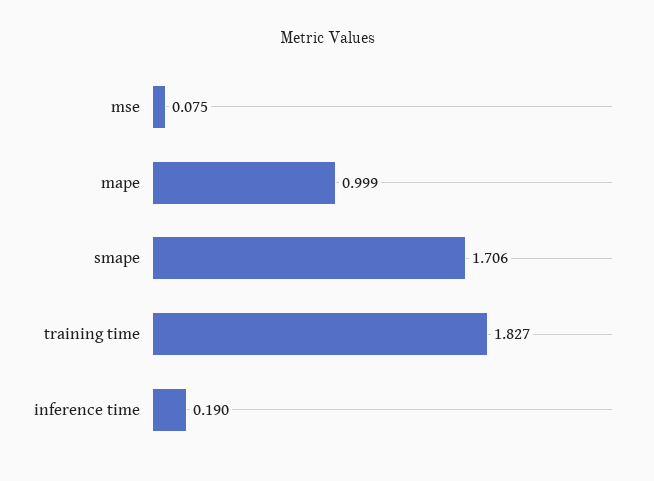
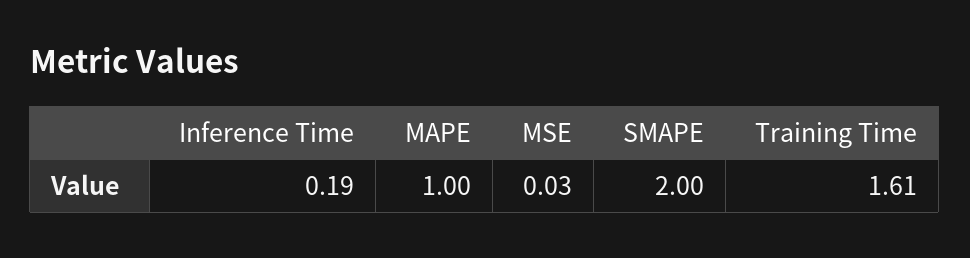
mse: 0.075 -> 0.03
smape: 1.706 -> 2
training time: 1.827 -> 1.61

